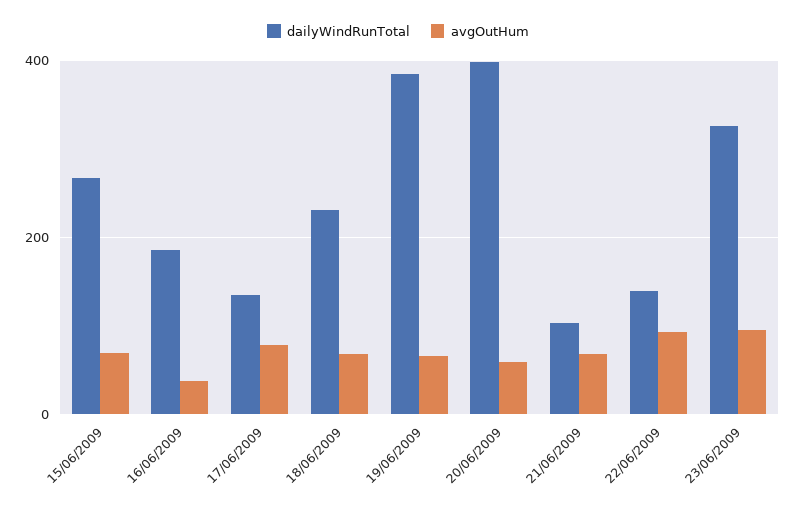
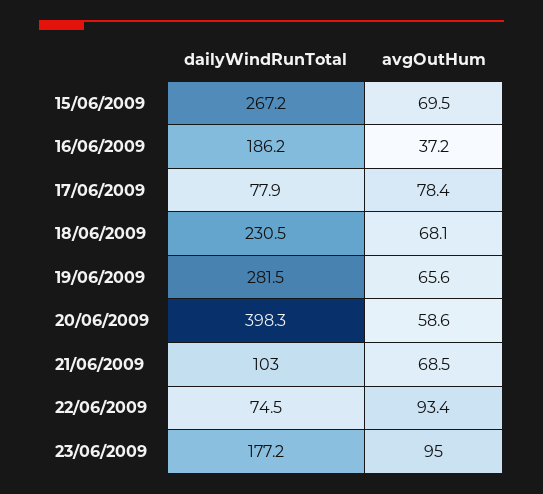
dailyWindRunTotal, 17/06/2009: 140 -> 77.9
dailyWindRunTotal, 19/06/2009: 380 -> 281.5
dailyWindRunTotal, 22/06/2009: 140 -> 74.5
dailyWindRunTotal, 23/06/2009: 320 -> 177.2

